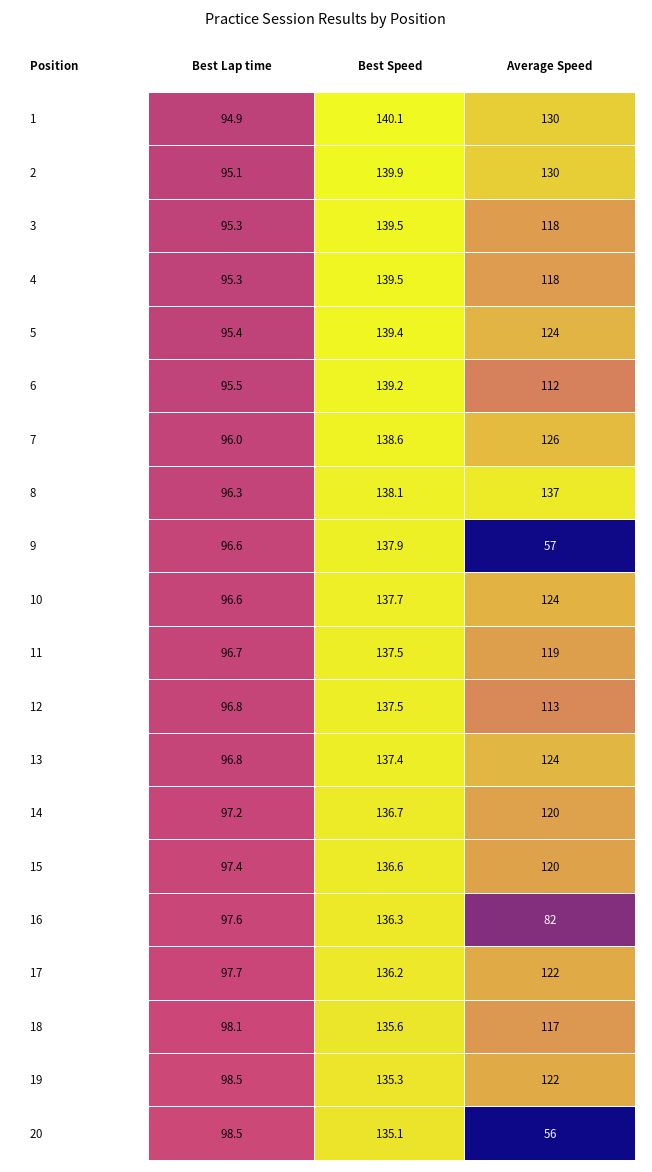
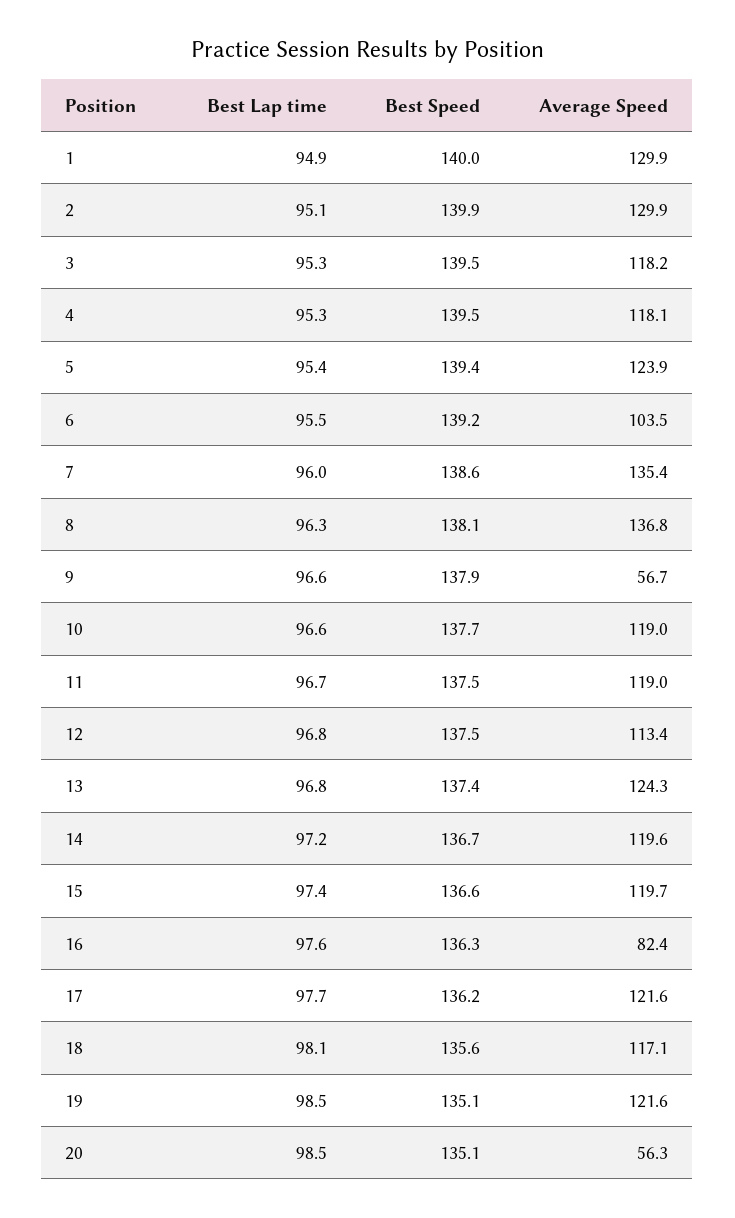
Best Speed, 1: 140.1 -> 140
Average Speed, 6: 112 -> 103.5
Average Speed, 7: 126 -> 135.4
Average Speed, 10: 124 -> 119
Best Speed, 19: 135.3 -> 135.1

